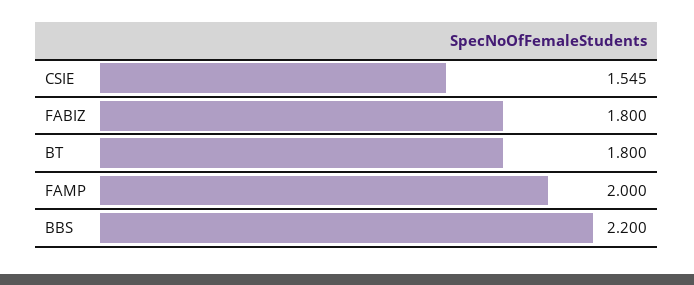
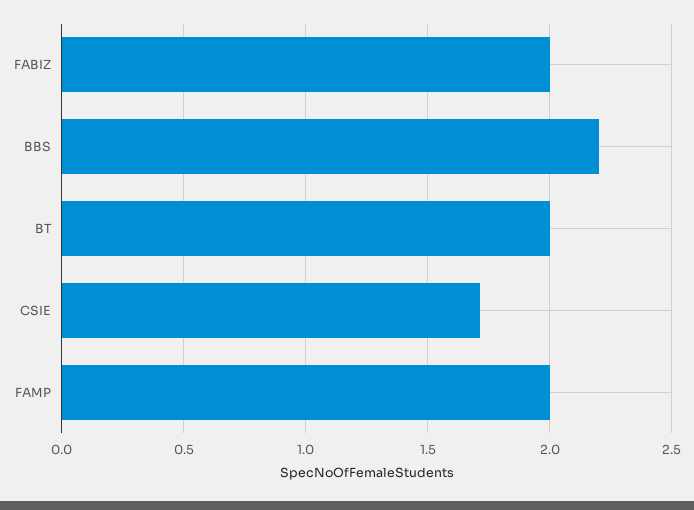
CSIE: 1.545 -> 1.7
FABIZ: 1.8 -> 2
BT: 1.8 -> 2

